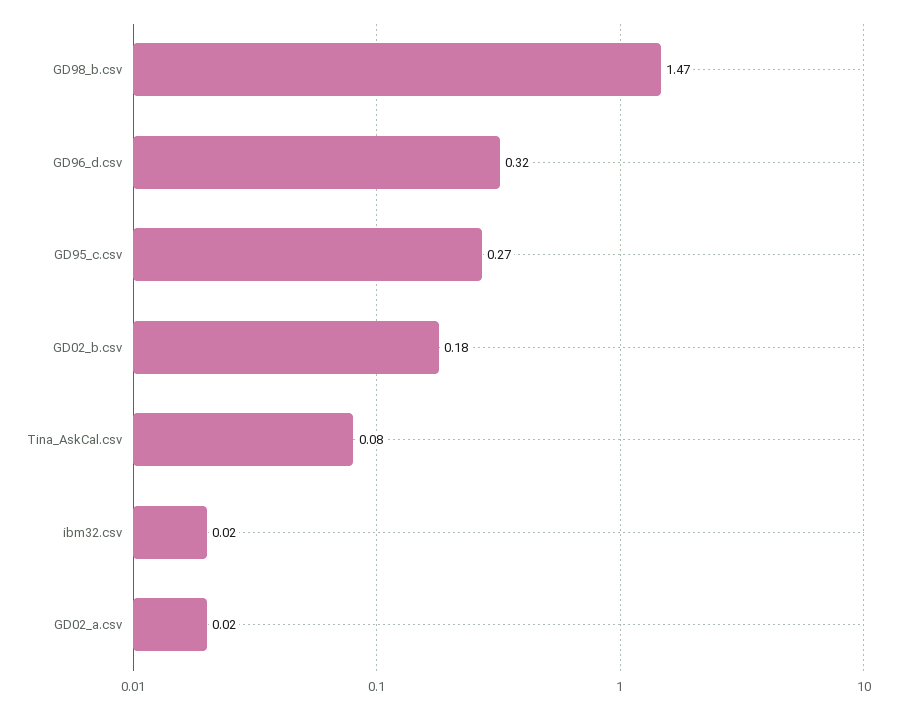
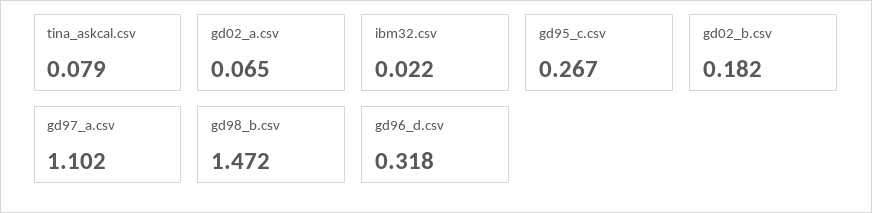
GD02_a.csv: 0.02 -> 0.065
gd97_a.csv: none -> 1.102

